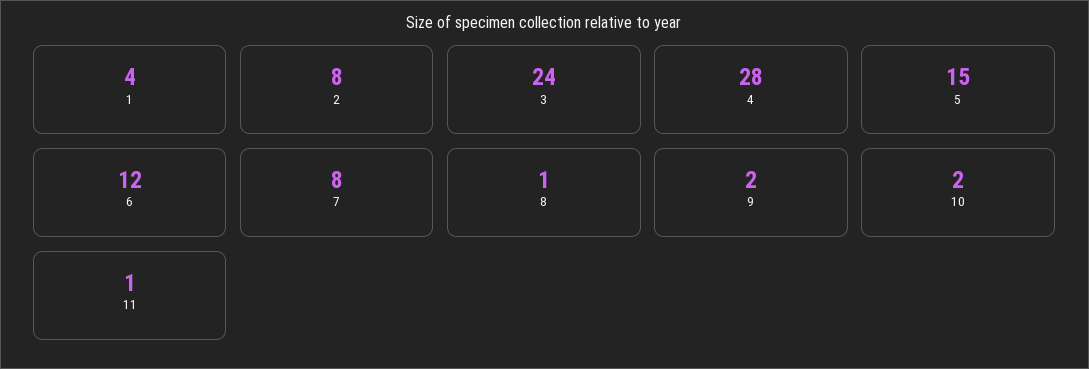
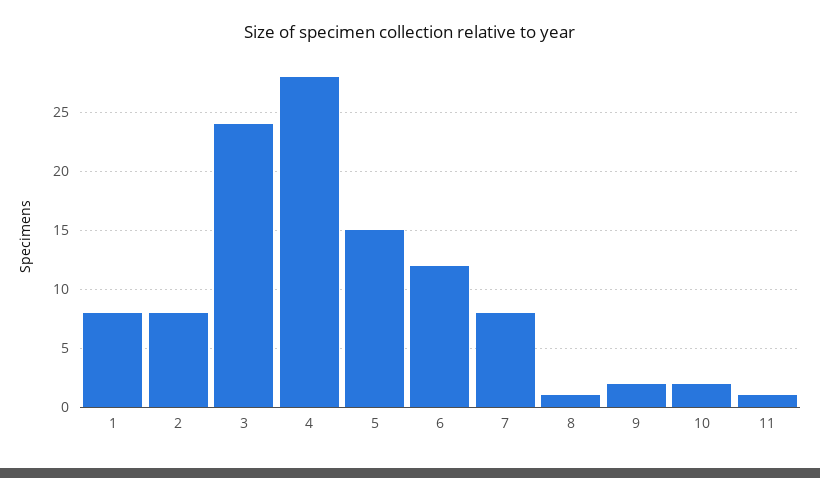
1: 4 -> 8

